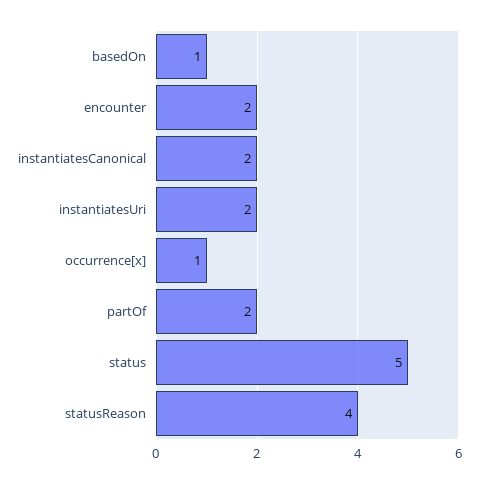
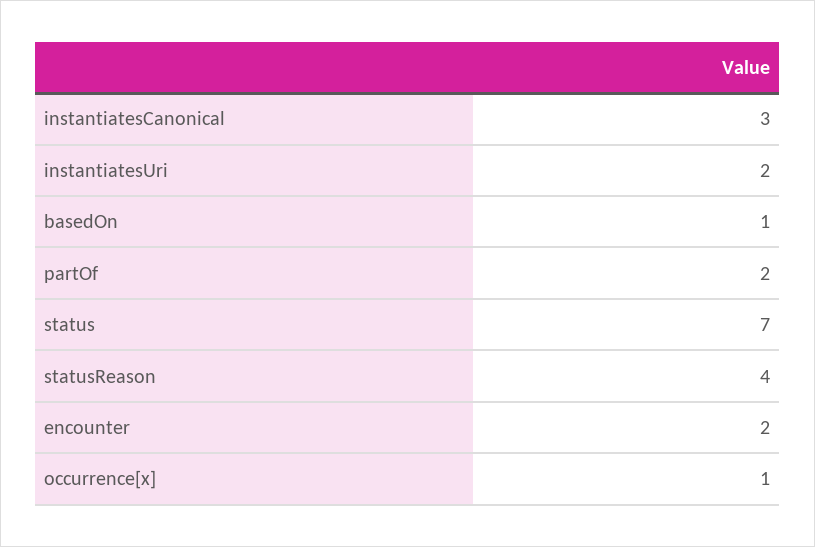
instantiatesCanonical: 2 -> 3
status: 5 -> 7

